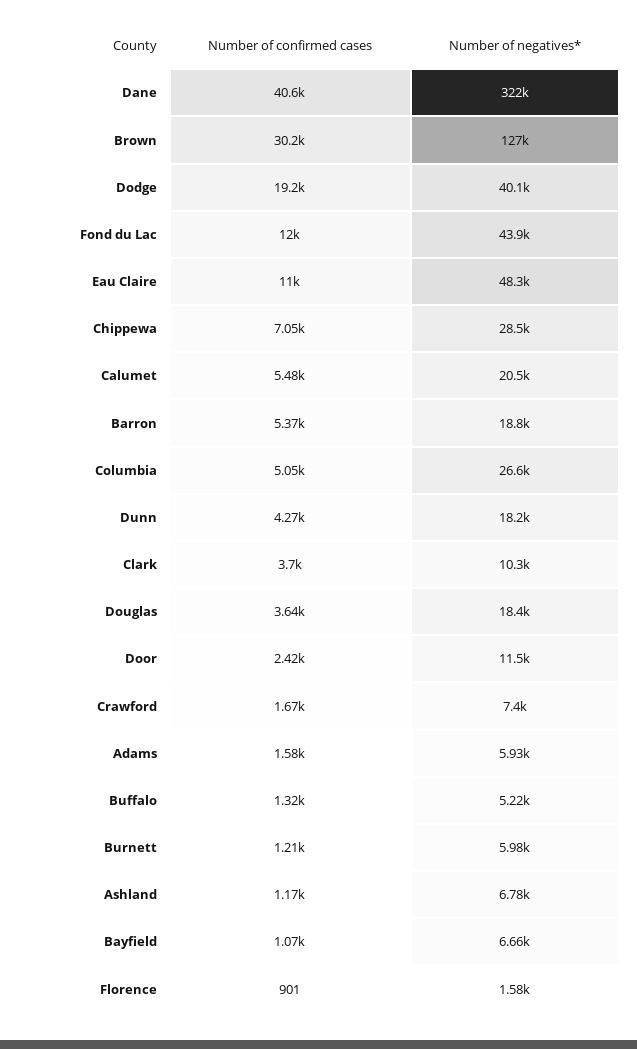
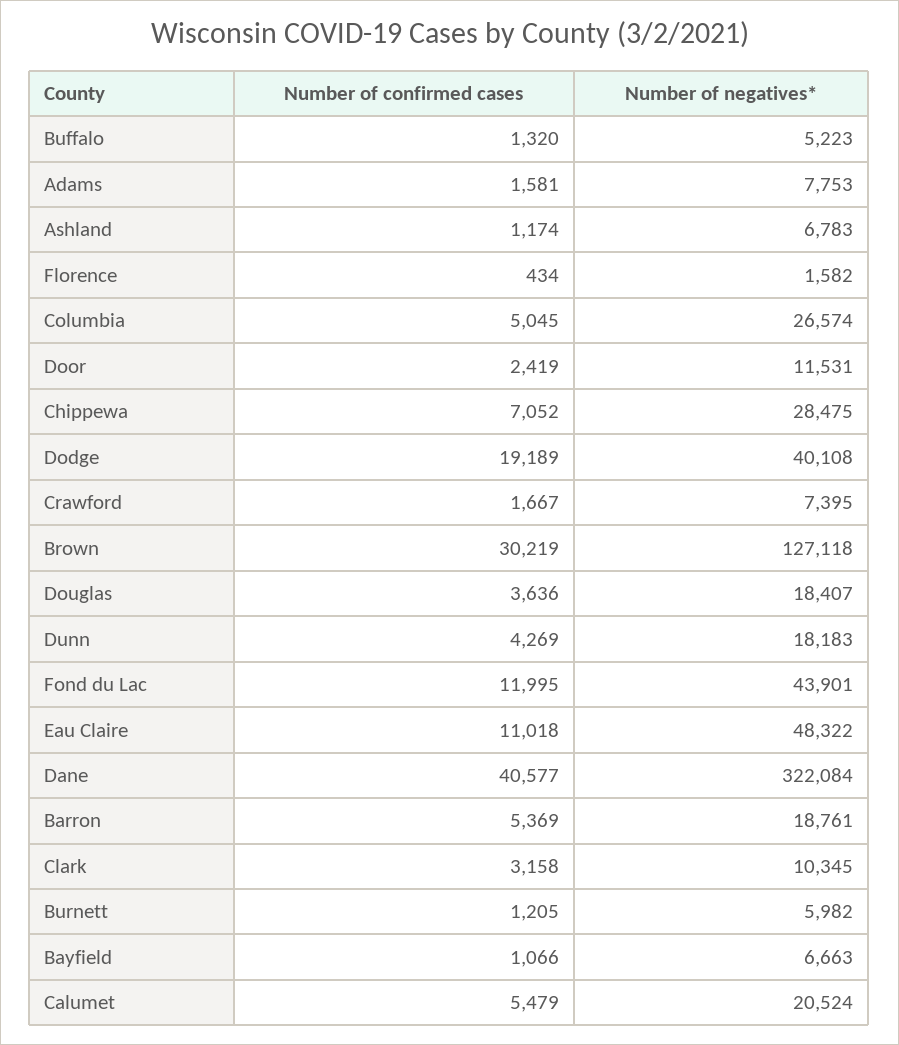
Number of confirmed cases, Clark: 3700 -> 3158
Number of negatives*, Adams: 5930 -> 7753
Number of confirmed cases, Florence: 901 -> 434

